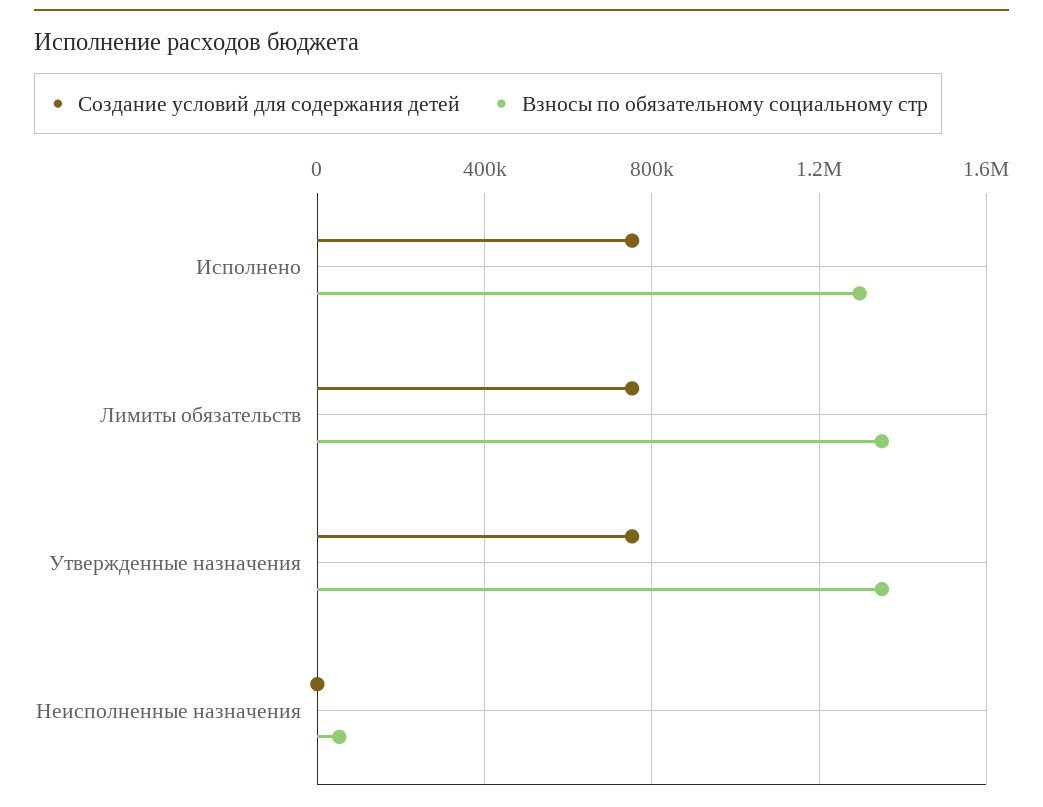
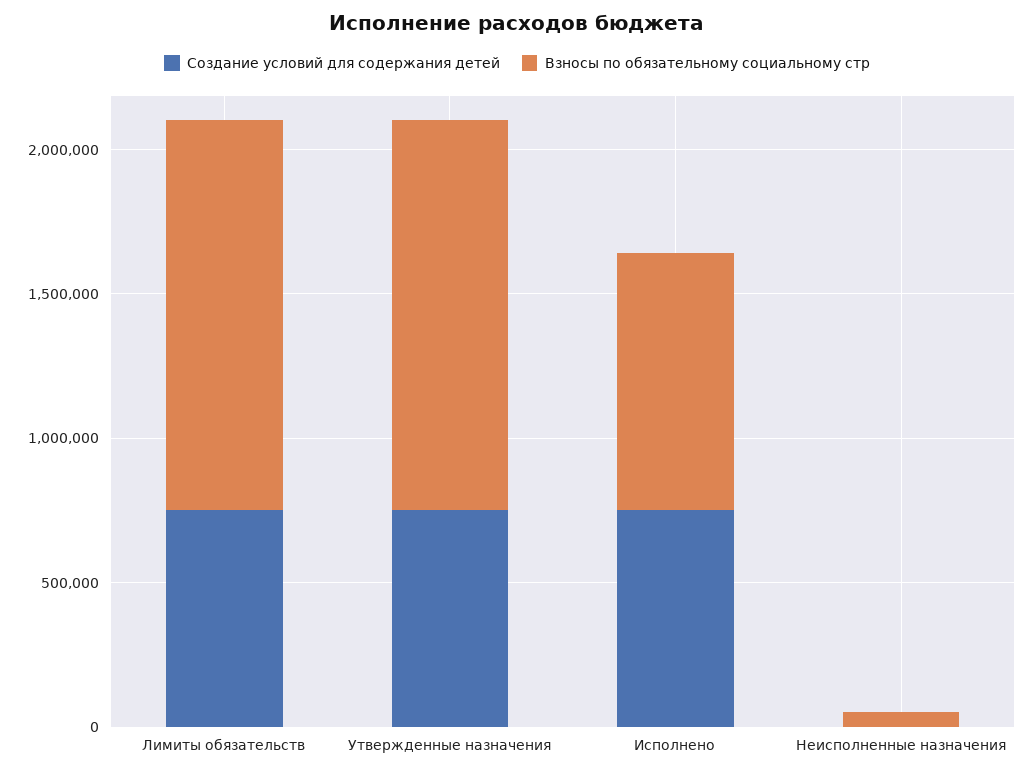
Взносы по обязательному социальному стр, Исполнено: 1300000 -> 900000

